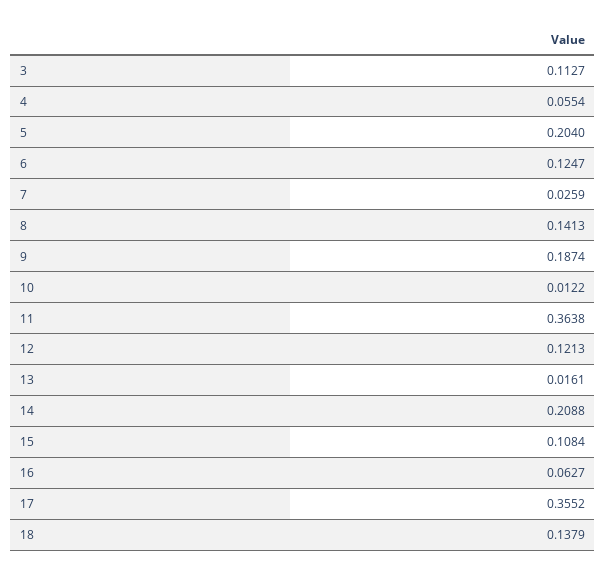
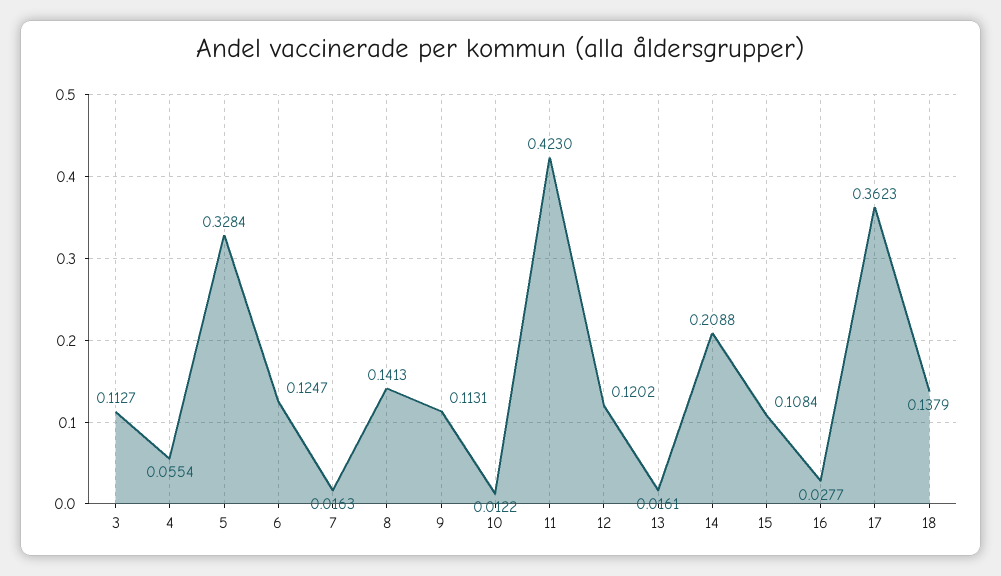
5: 0.204 -> 0.3284
7: 0.0259 -> 0.0163
9: 0.1874 -> 0.1131
11: 0.3638 -> 0.423
12: 0.1213 -> 0.1202
16: 0.0627 -> 0.0277
17: 0.3552 -> 0.3623

